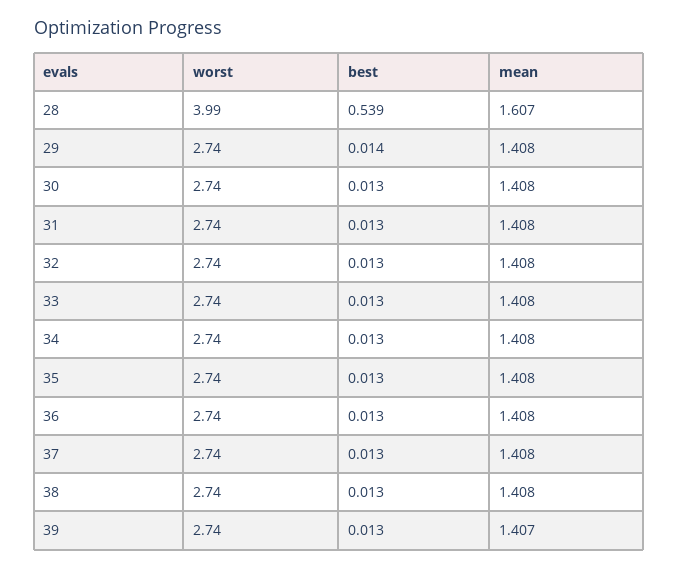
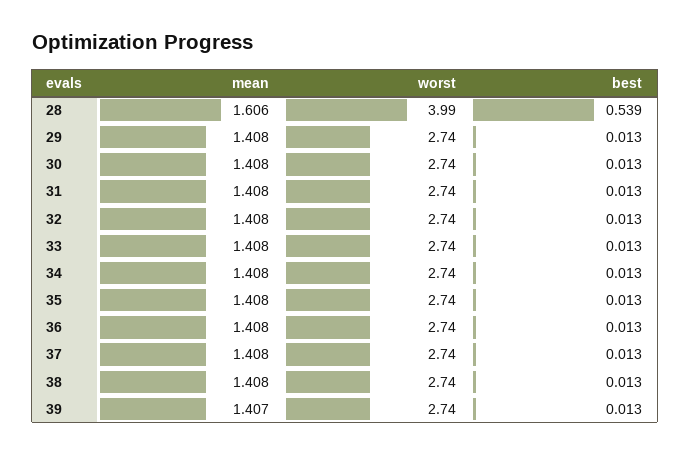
mean, 28: 1.607 -> 1.606
best, 29: 0.014 -> 0.013

